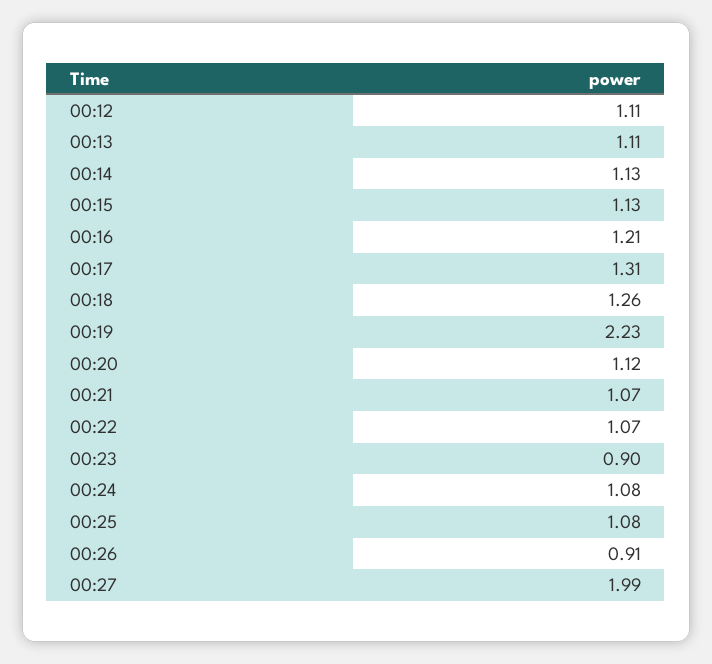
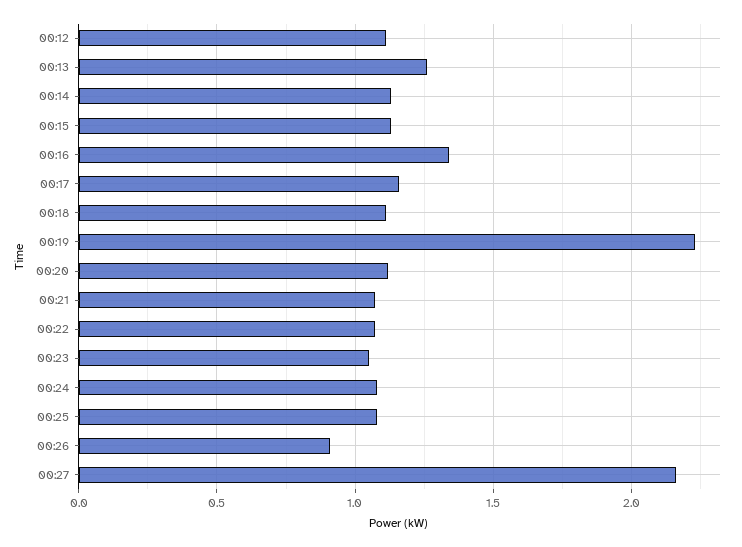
00:13: 1.11 -> 1.25
00:16: 1.21 -> 1.35
00:17: 1.31 -> 1.15
00:18: 1.26 -> 1.1
00:23: 0.9 -> 1.05
00:27: 1.99 -> 2.15

